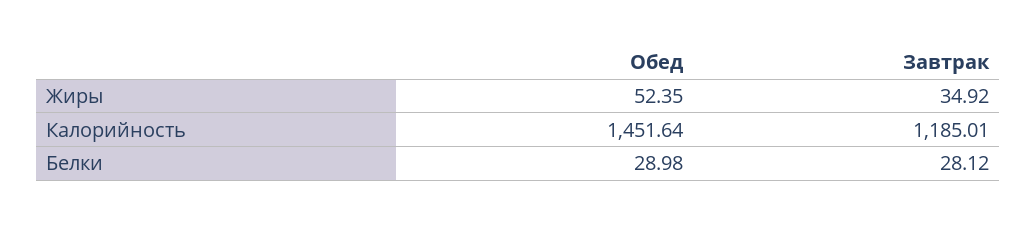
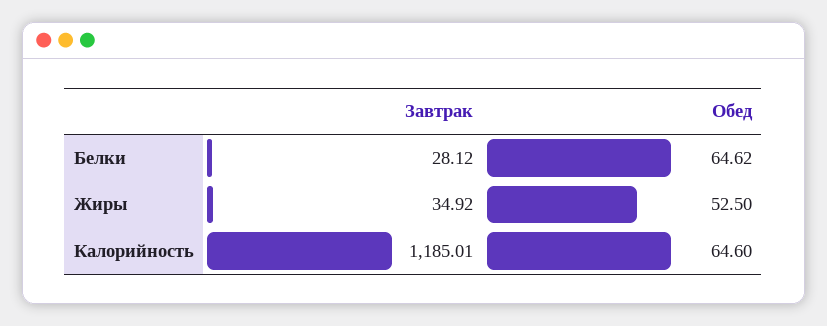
Обед, Жиры: 52.35 -> 52.5
Обед, Калорийность: 1451.64 -> 64.6
Обед, Белки: 28.98 -> 64.62

